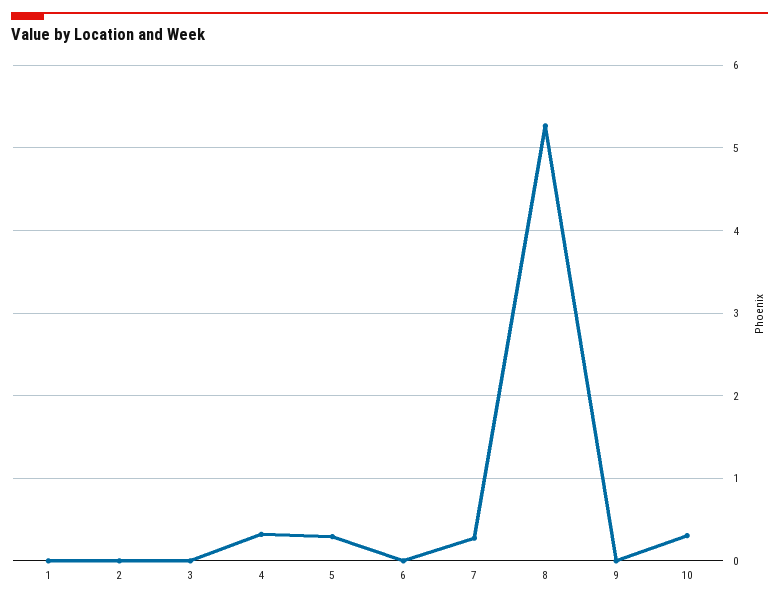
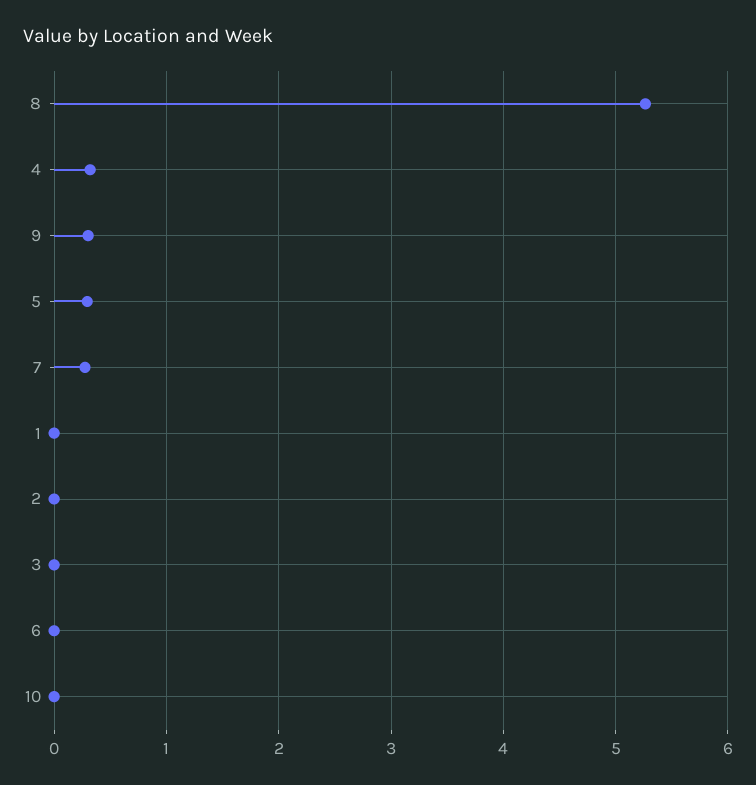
9: 0 -> 0.3
10: 0.3 -> 0

